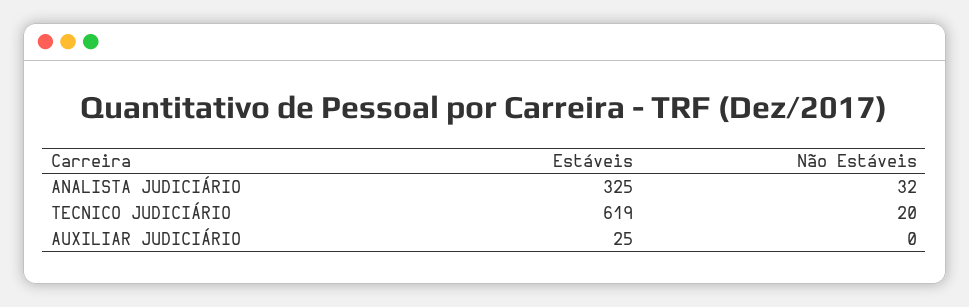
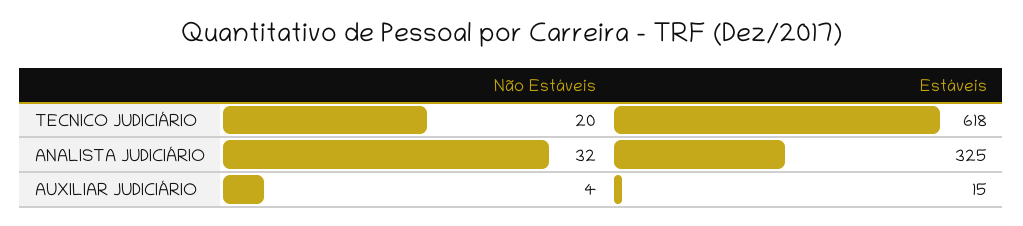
Estáveis, TECNICO JUDICIÁRIO: 619 -> 618
Estáveis, AUXILIAR JUDICIÁRIO: 25 -> 15
Não Estáveis, AUXILIAR JUDICIÁRIO: 0 -> 4

